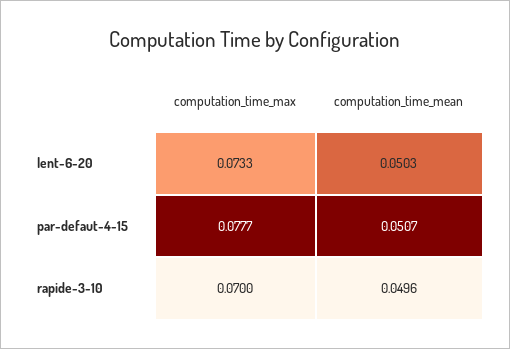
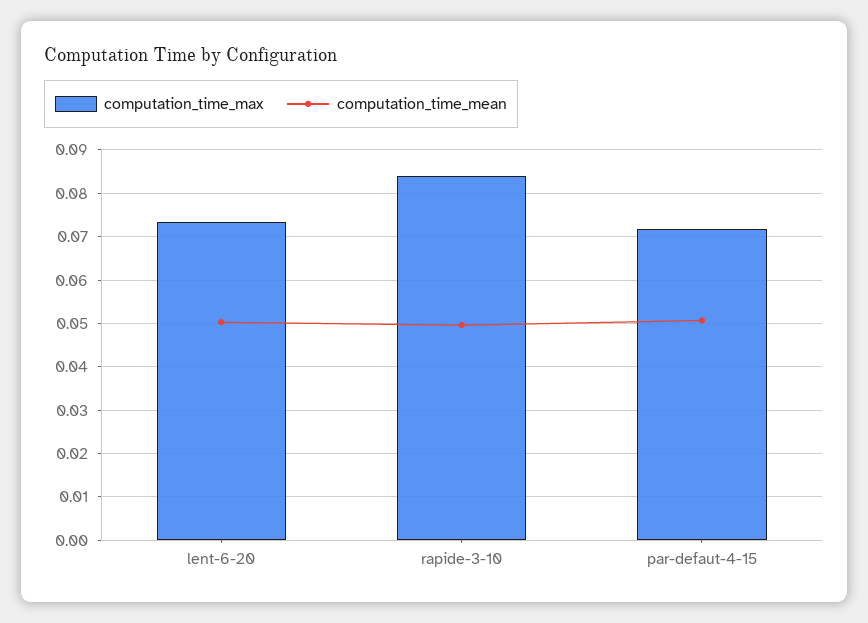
computation_time_max, par-defaut-4-15: 0.0777 -> 0.072
computation_time_max, rapide-3-10: 0.07 -> 0.084

